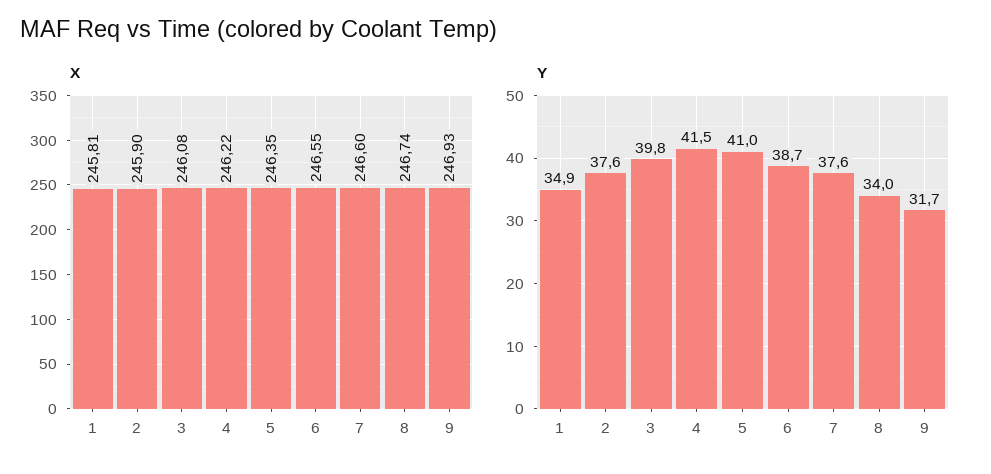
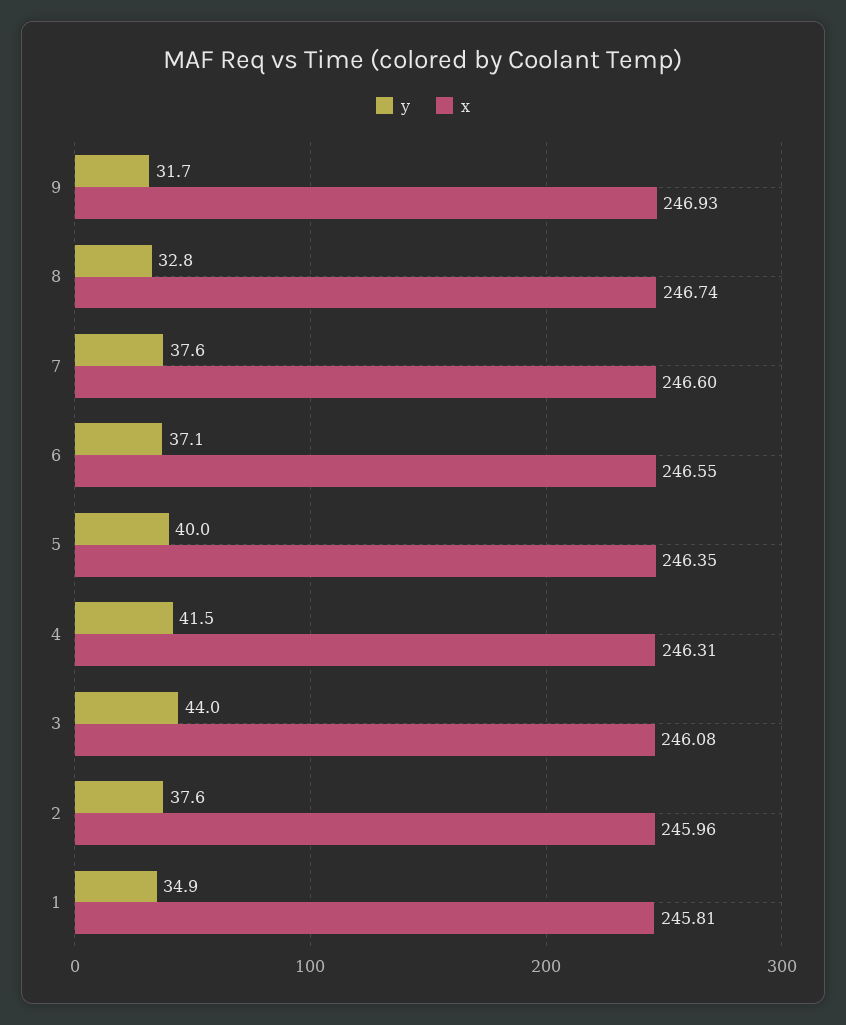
X, 2: 245.9 -> 245.96
X, 4: 246.22 -> 246.31
Y, 3: 39.8 -> 44
Y, 5: 41 -> 40
Y, 6: 38.7 -> 37.1
Y, 8: 34 -> 32.8

